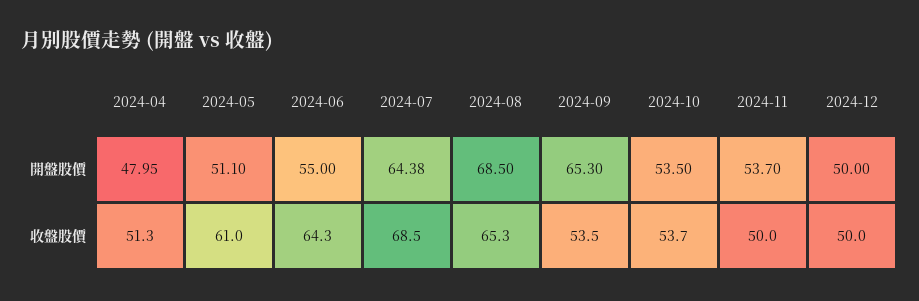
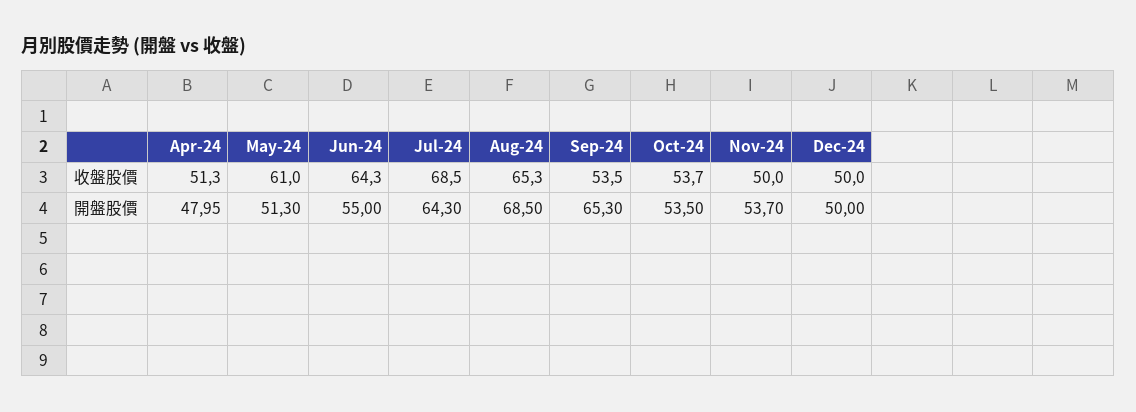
2024-05, 開盤股價: 51.1 -> 51.3
2024-07, 開盤股價: 64.38 -> 64.3

